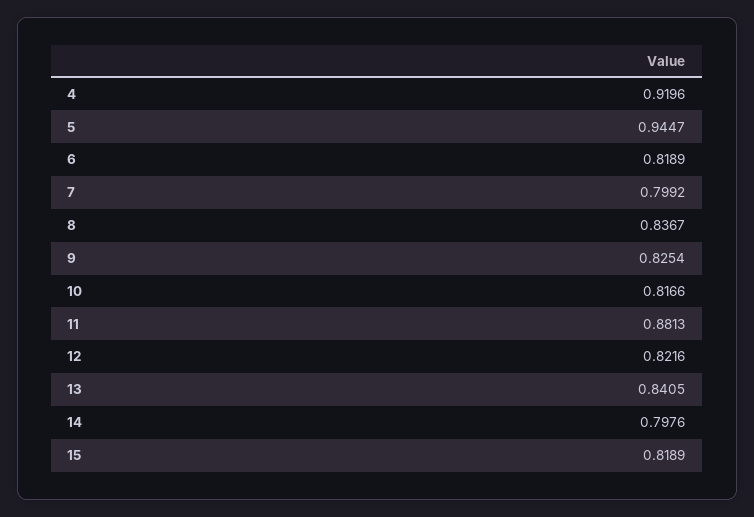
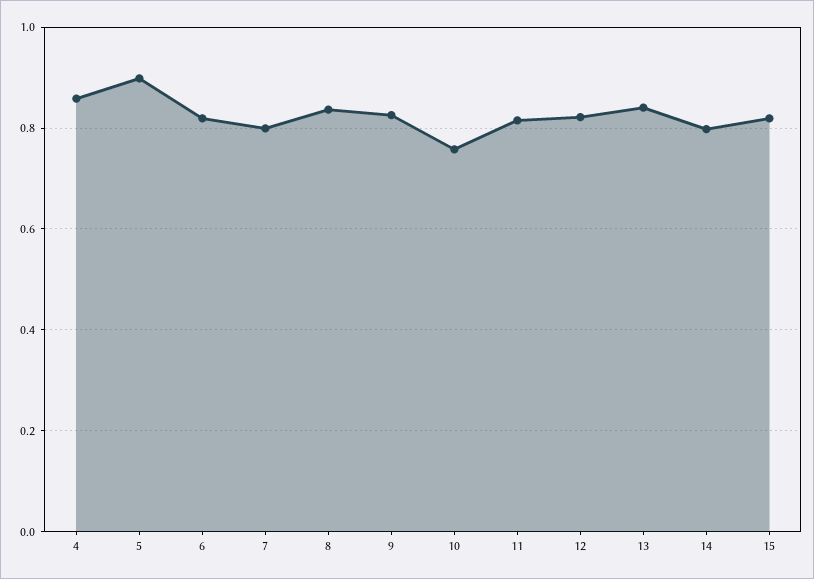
4: 0.9196 -> 0.86
5: 0.9447 -> 0.9
10: 0.8166 -> 0.76
11: 0.8813 -> 0.82

